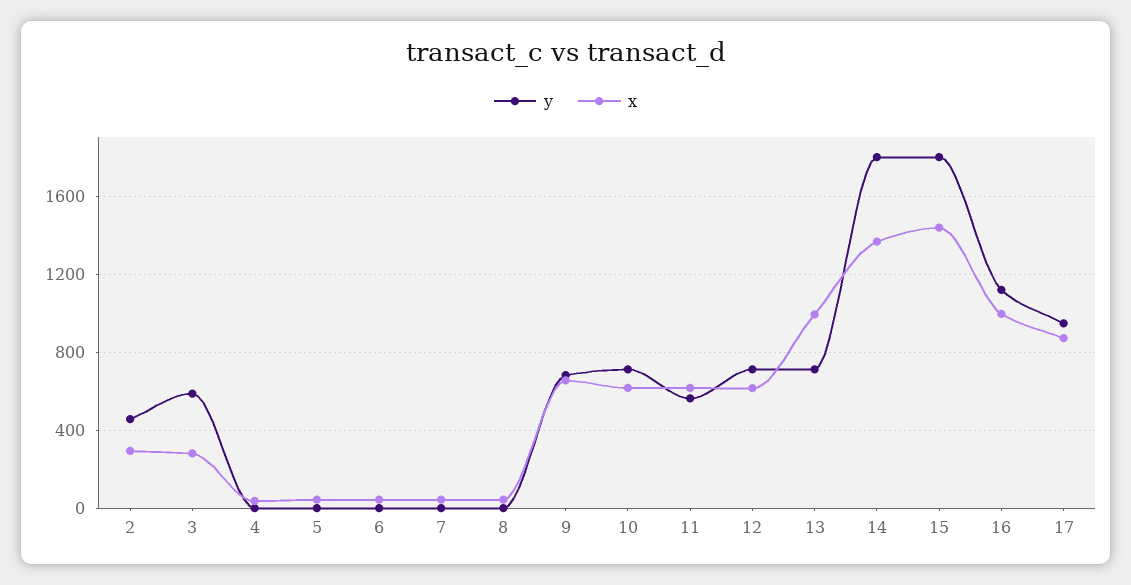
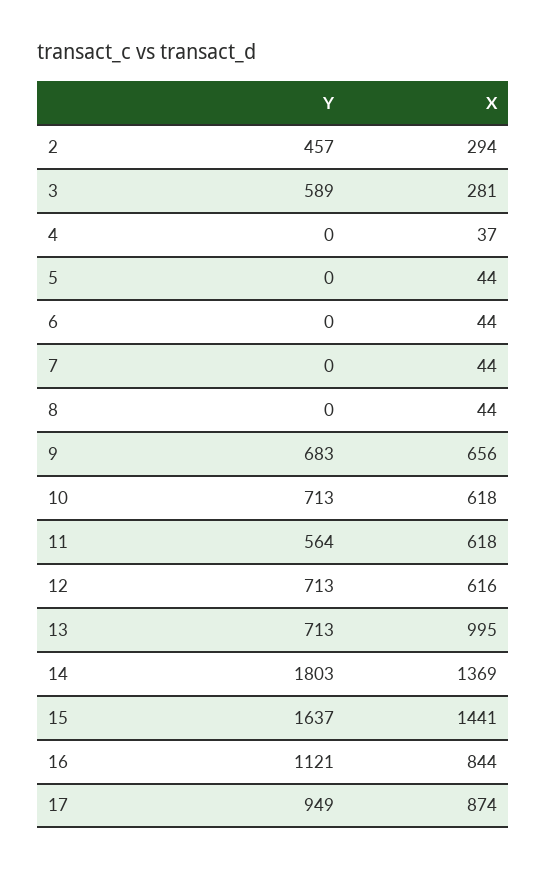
y, 15: 1800 -> 1637
x, 16: 1000 -> 844

